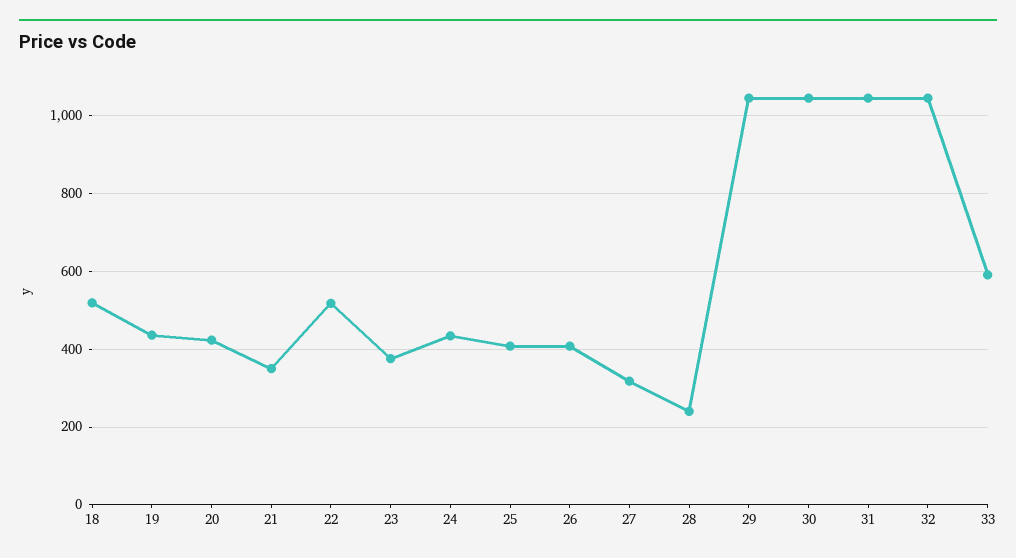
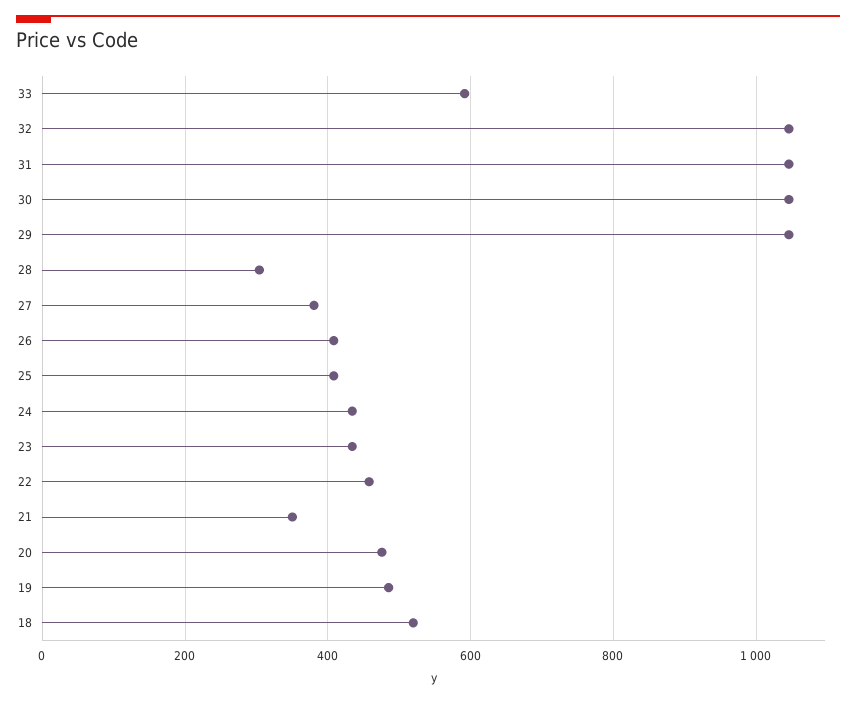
19: 440 -> 480
20: 420 -> 480
22: 520 -> 460
23: 380 -> 440
27: 320 -> 380
28: 240 -> 300

